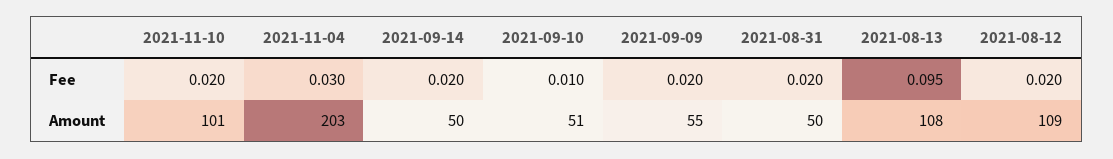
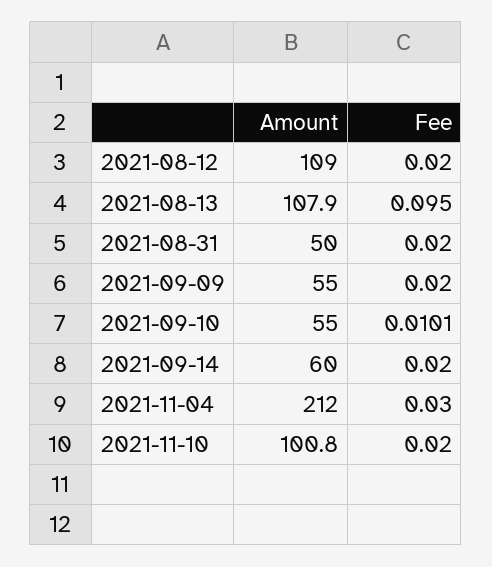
2021-11-04, Amount: 203 -> 212
2021-09-14, Amount: 50 -> 60
2021-09-10, Amount: 51 -> 55

